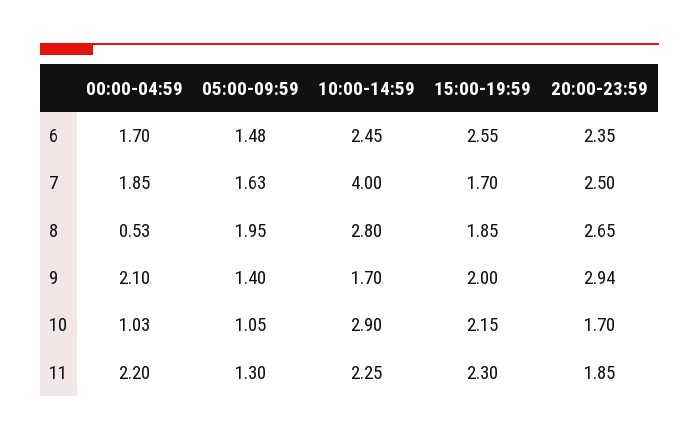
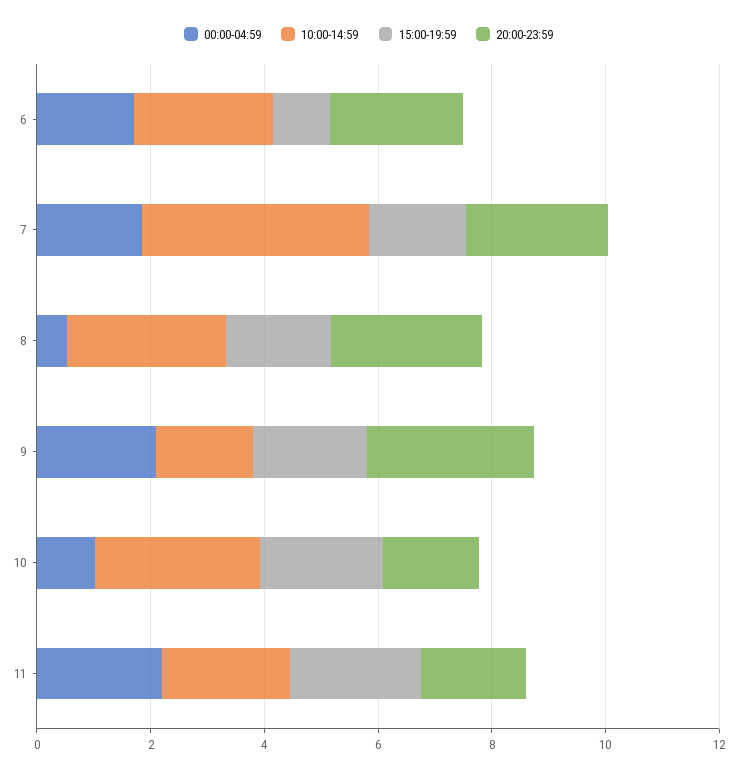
05:00-09:59, 6: 1.48 -> none
15:00-19:59, 6: 2.55 -> 1
05:00-09:59, 7: 1.63 -> none
05:00-09:59, 8: 1.95 -> none
05:00-09:59, 9: 1.4 -> none
05:00-09:59, 10: 1.05 -> none
05:00-09:59, 11: 1.3 -> none

